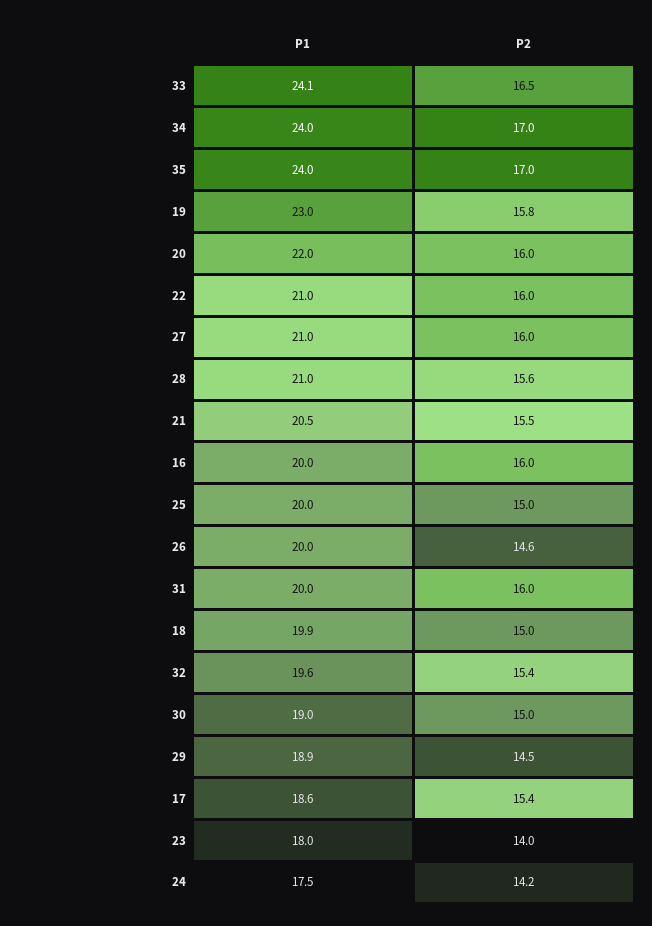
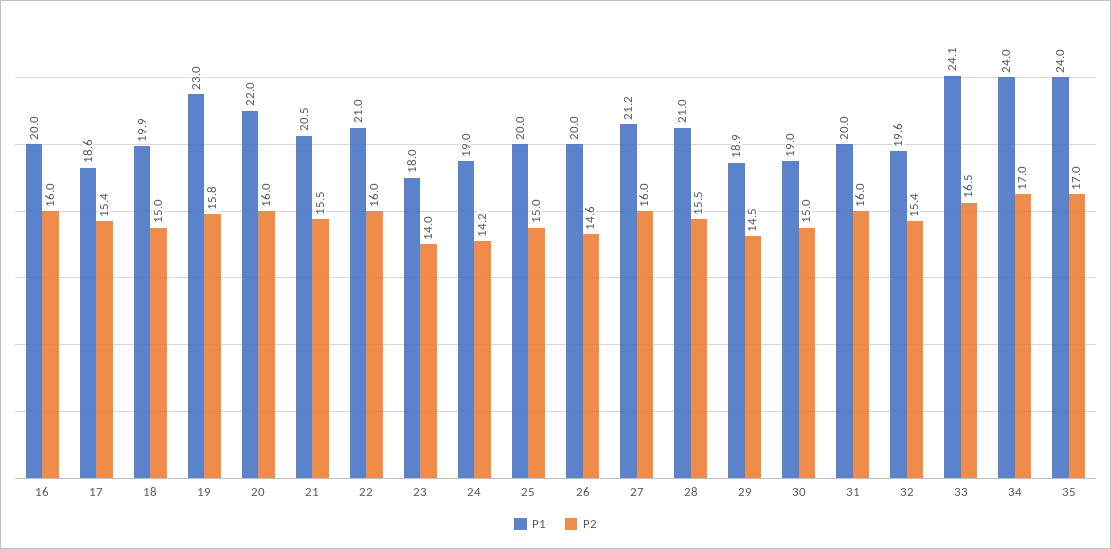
P1, 27: 21 -> 21.2
P2, 28: 15.6 -> 15.5
P1, 24: 17.5 -> 19

